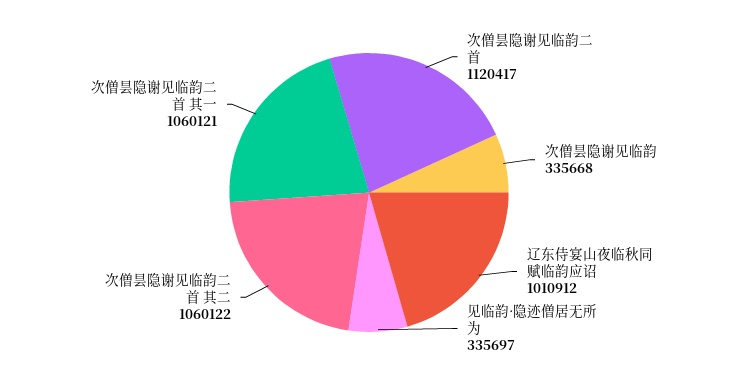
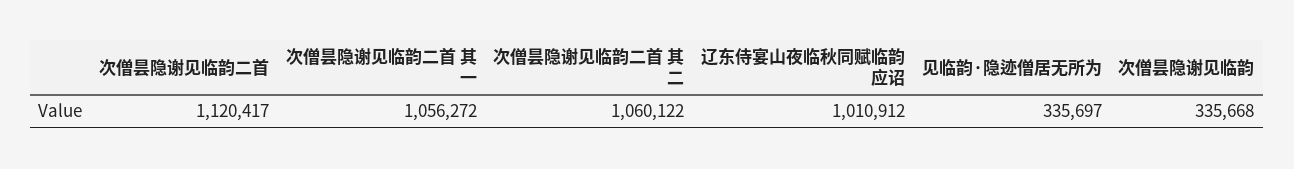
次僧昙隐谢见临韵二首 其一: 1060121 -> 1056272

